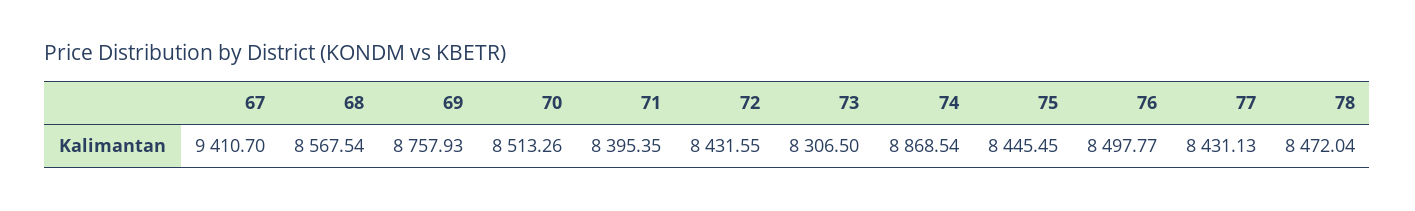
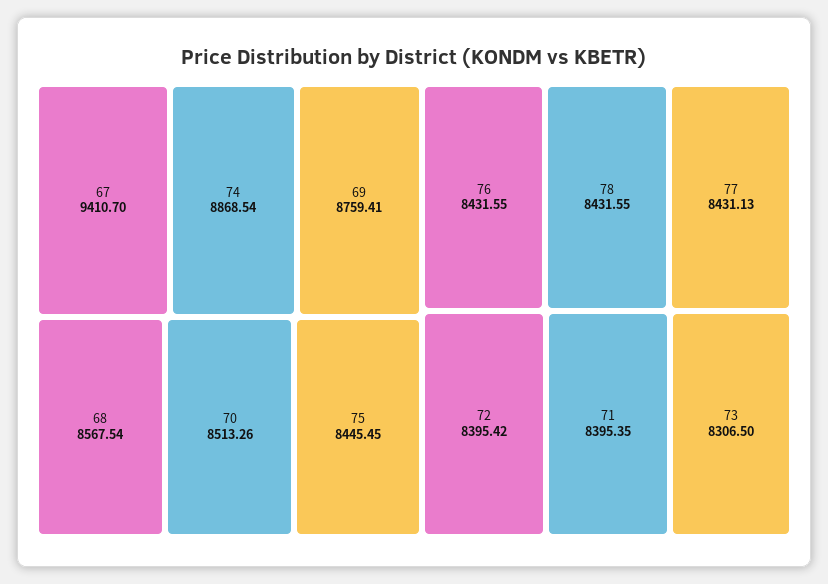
69: 8757.93 -> 8759.41
72: 8431.55 -> 8395.42
76: 8497.77 -> 8431.55
78: 8472.04 -> 8431.55

